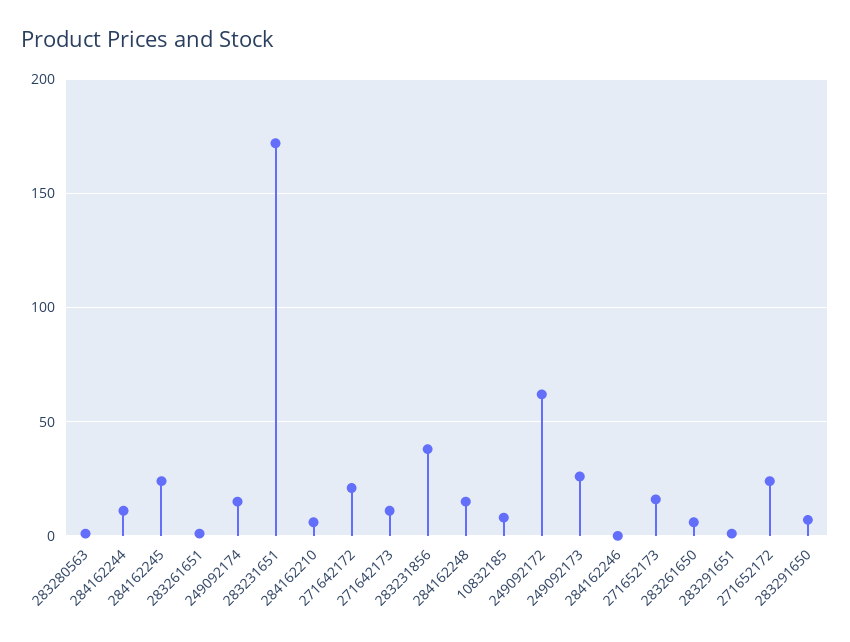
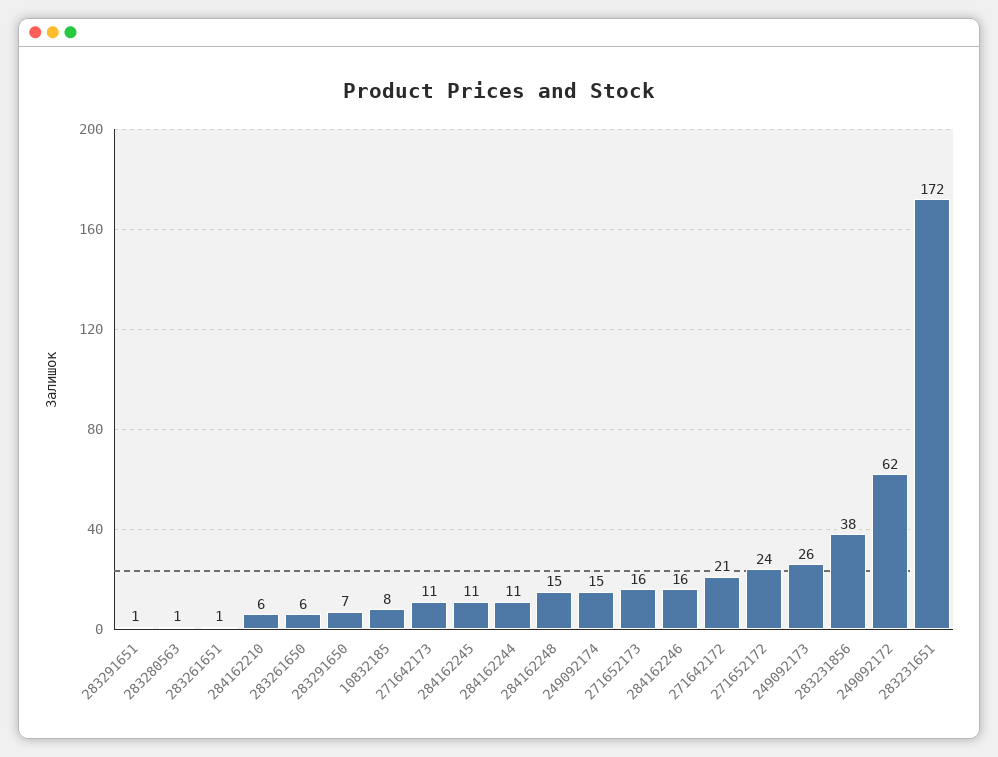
284162245: 25 -> 11
284162246: 0 -> 16

